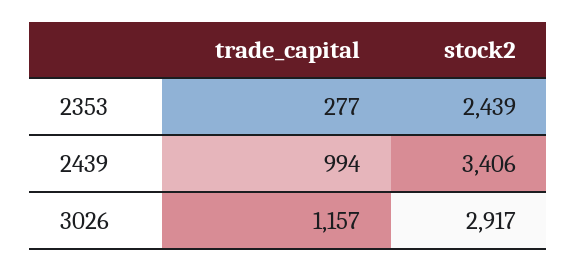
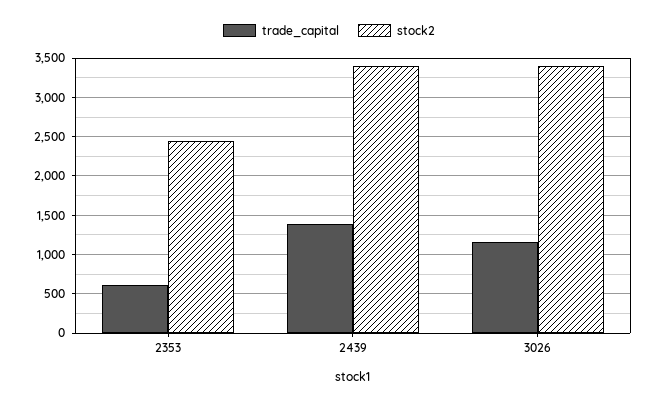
trade_capital, 2353: 277 -> 600
trade_capital, 2439: 994 -> 1400
stock2, 3026: 2917 -> 3400

